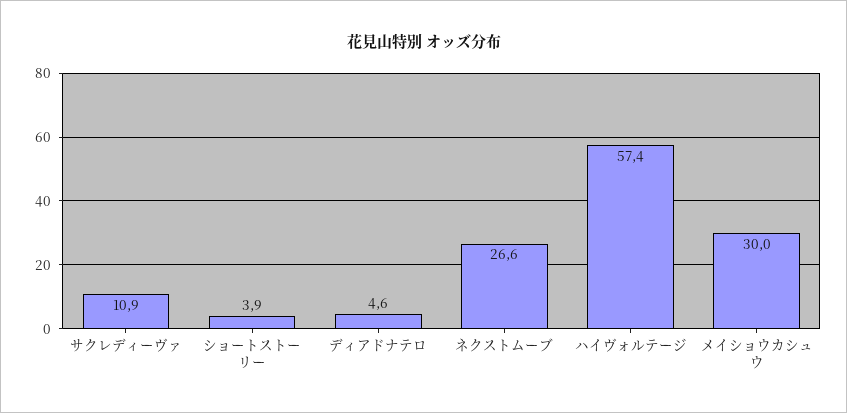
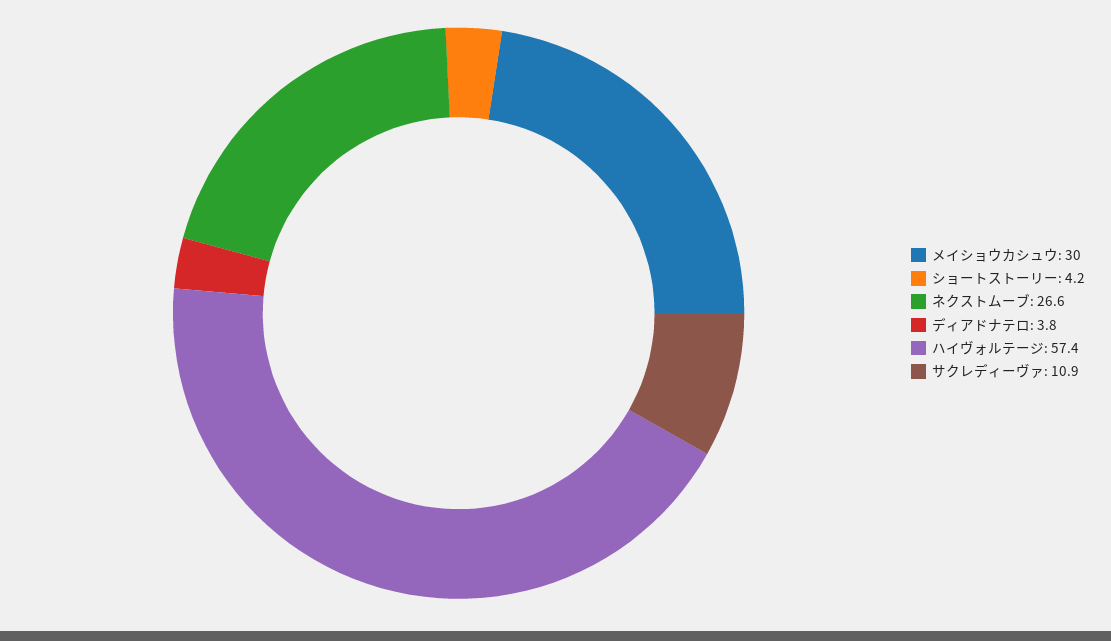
ショートストーリー: 3.9 -> 4.2
ディアドナテロ: 4.6 -> 3.8

